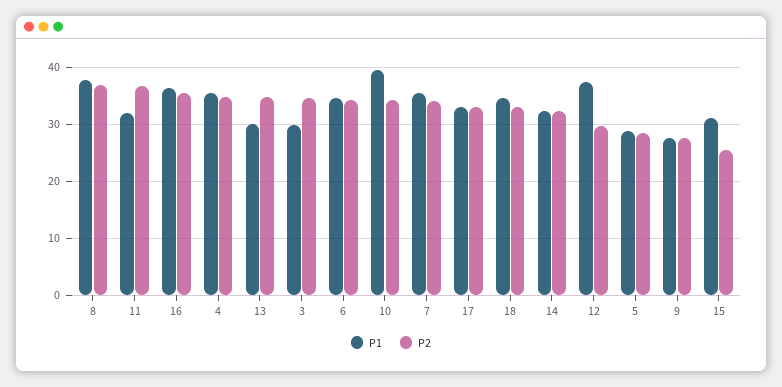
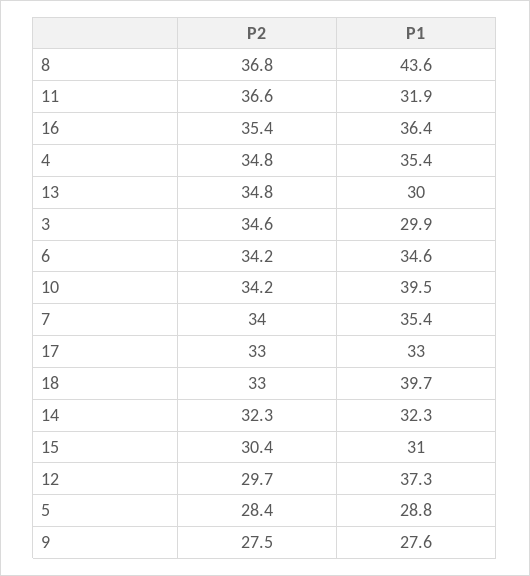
P1, 8: 38 -> 43.6
P1, 18: 34 -> 39.7
P2, 15: 26 -> 30.4

